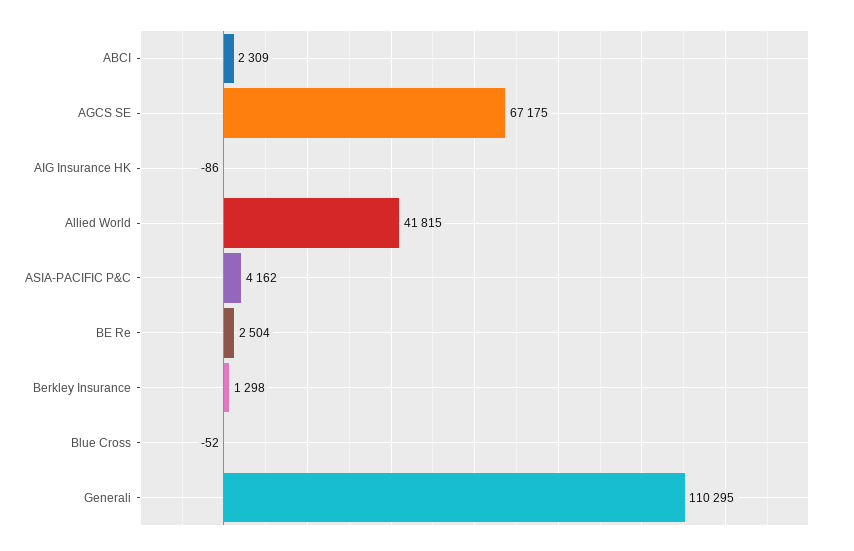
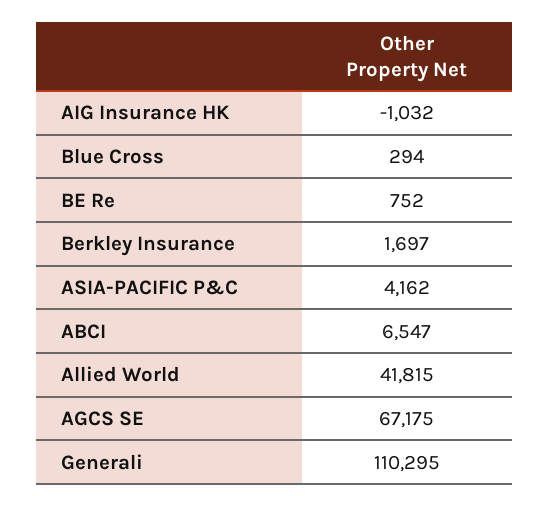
ABCI: 2309 -> 6547
AIG Insurance HK: -86 -> -1032
BE Re: 2504 -> 752
Berkley Insurance: 1298 -> 1697
Blue Cross: -52 -> 294

